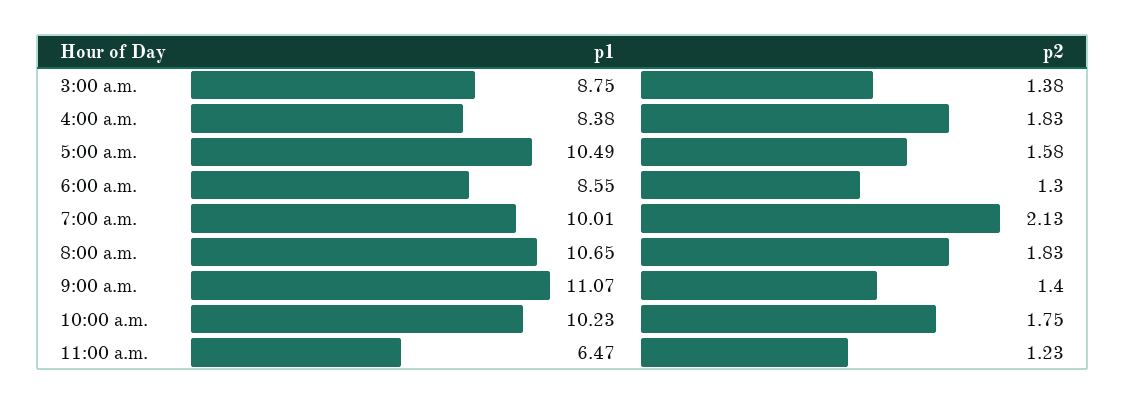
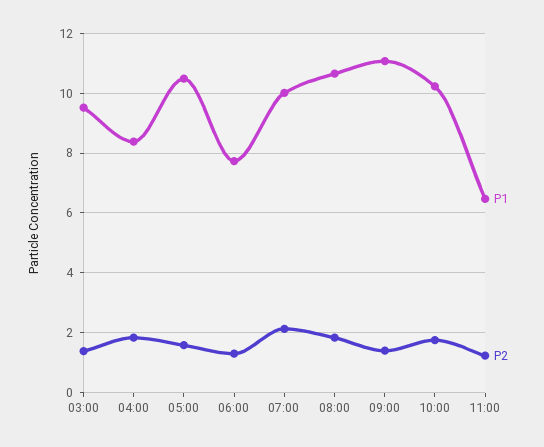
p1, 3:00 a.m.: 8.75 -> 9.5
p1, 6:00 a.m.: 8.55 -> 7.75

